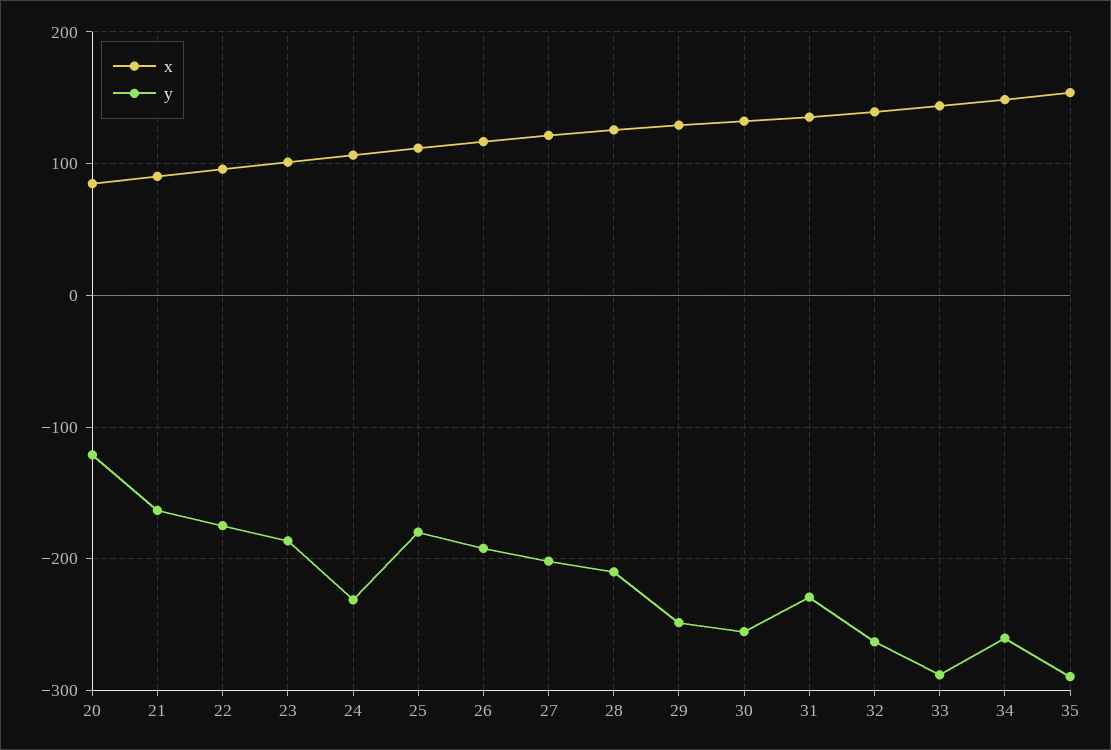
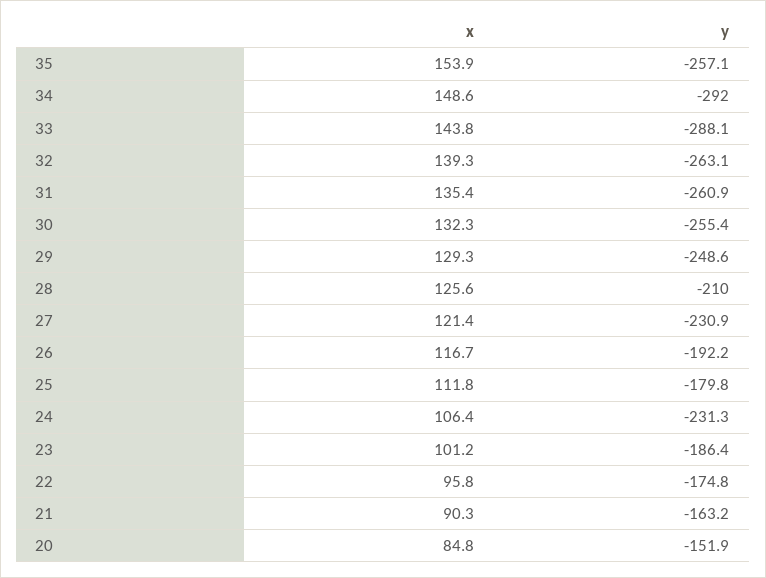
y, 20: -120 -> -151.9
y, 27: -200 -> -230.9
y, 31: -230 -> -260.9
y, 34: -260 -> -292
y, 35: -290 -> -257.1

